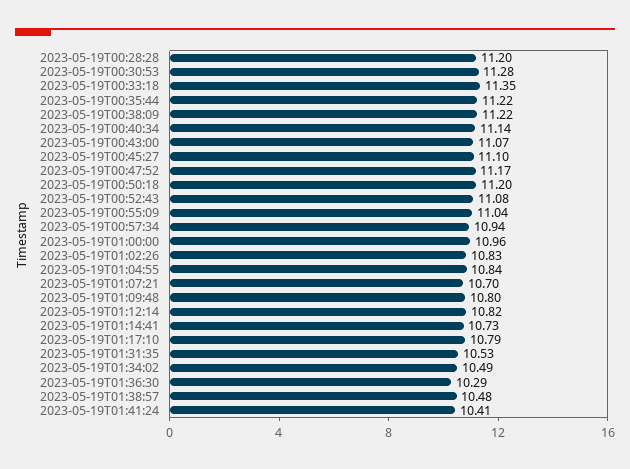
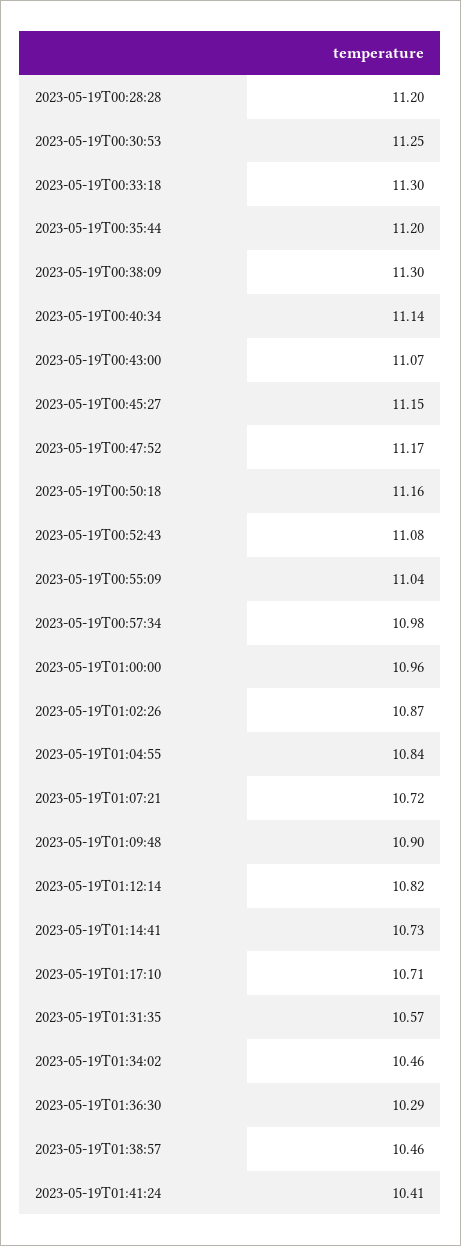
2023-05-19T00:30:53: 11.28 -> 11.25
2023-05-19T00:33:18: 11.35 -> 11.3
2023-05-19T00:35:44: 11.22 -> 11.2
2023-05-19T00:38:09: 11.22 -> 11.3
2023-05-19T00:45:27: 11.1 -> 11.15
2023-05-19T00:50:18: 11.2 -> 11.16
2023-05-19T00:57:34: 10.94 -> 10.98
2023-05-19T01:02:26: 10.83 -> 10.87
2023-05-19T01:07:21: 10.7 -> 10.72
2023-05-19T01:09:48: 10.8 -> 10.9
2023-05-19T01:17:10: 10.79 -> 10.71
2023-05-19T01:31:35: 10.53 -> 10.57
2023-05-19T01:34:02: 10.49 -> 10.46
2023-05-19T01:38:57: 10.48 -> 10.46

